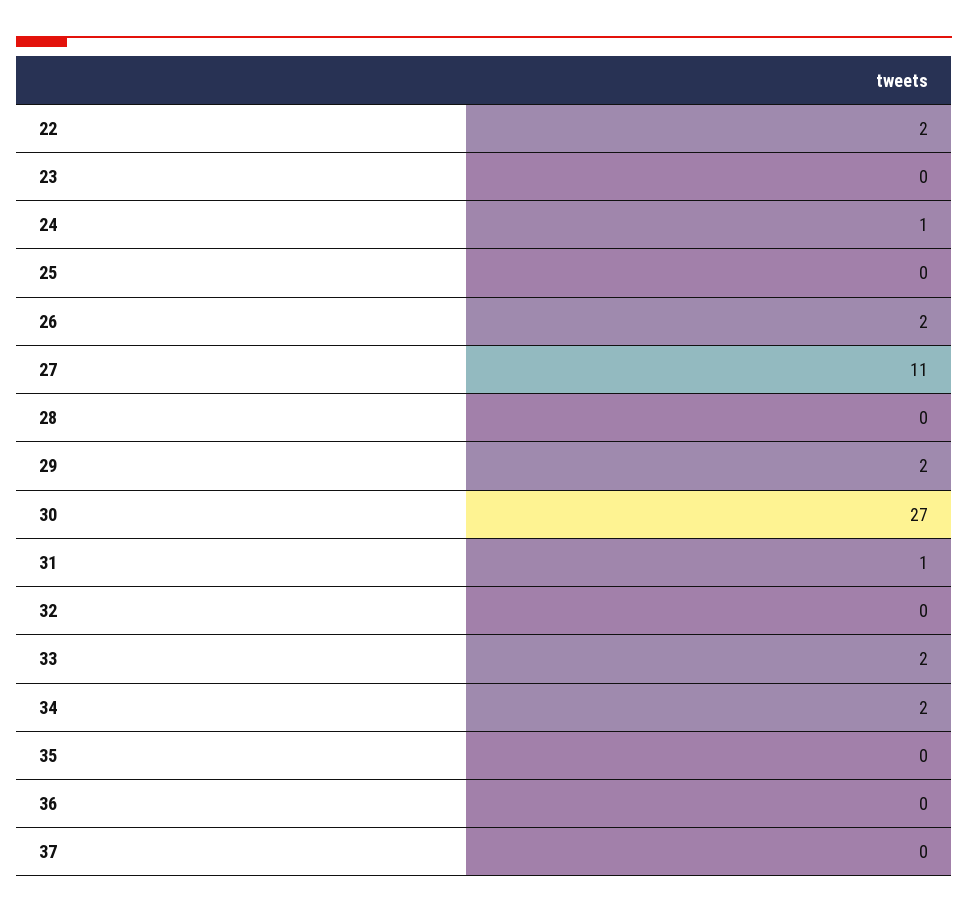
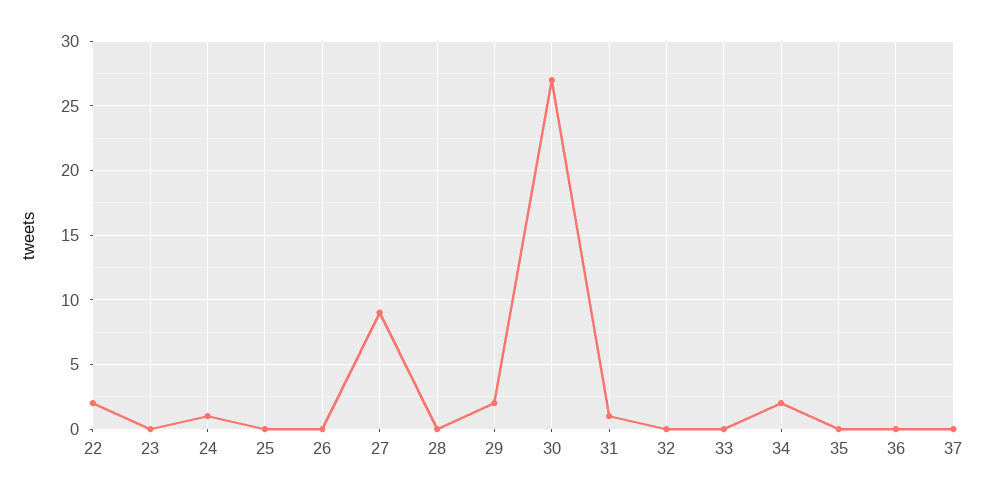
26: 2 -> 0
27: 11 -> 9
33: 2 -> 0

